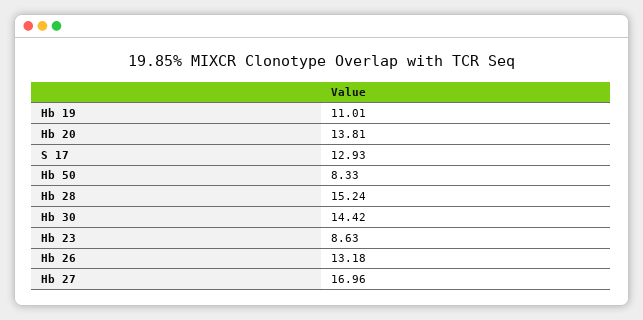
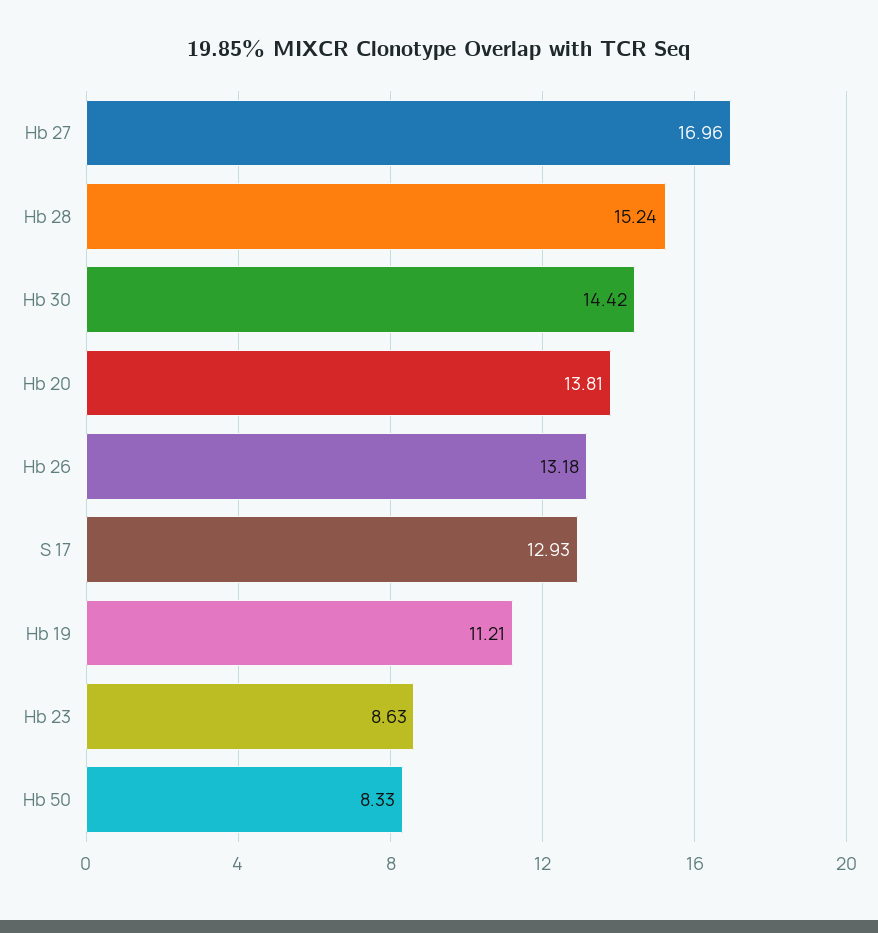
Hb 19: 11.01 -> 11.21

